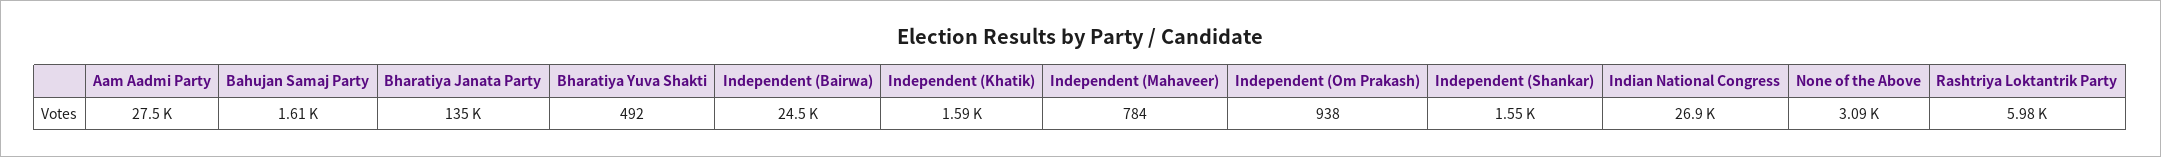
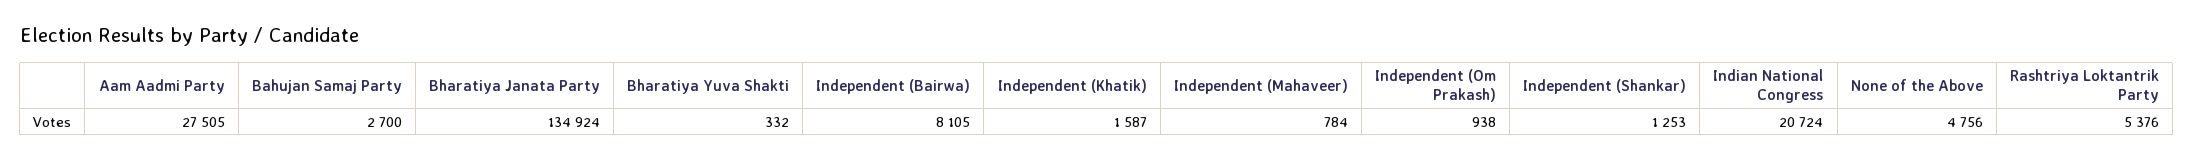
Bahujan Samaj Party: 1610 -> 2700
Bharatiya Yuva Shakti: 492 -> 332
Independent (Bairwa): 24500 -> 8105
Independent (Shankar): 1550 -> 1253
Indian National Congress: 26900 -> 20724
None of the Above: 3090 -> 4756
Rashtriya Loktantrik Party: 5980 -> 5376

